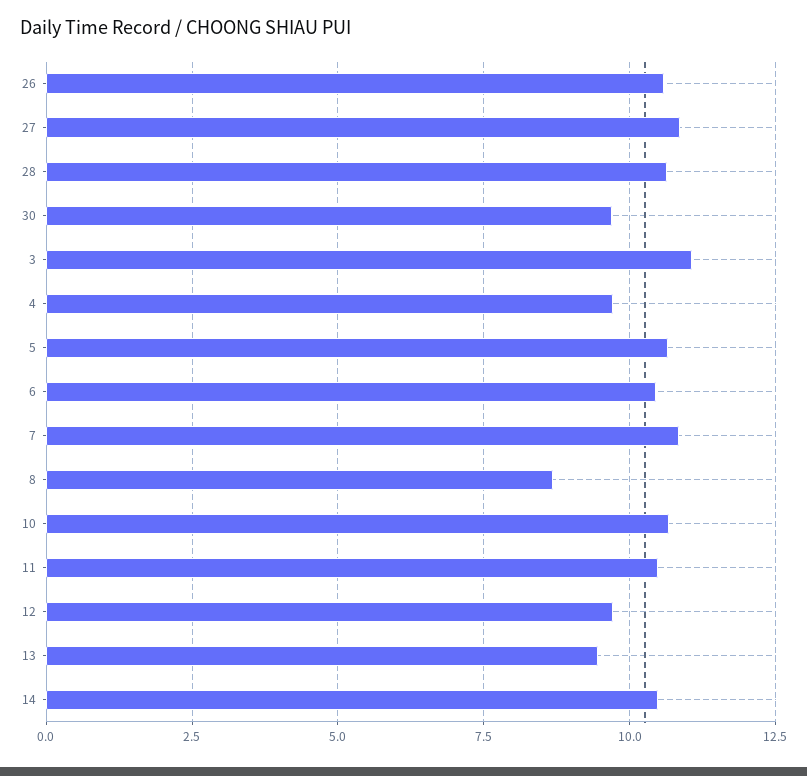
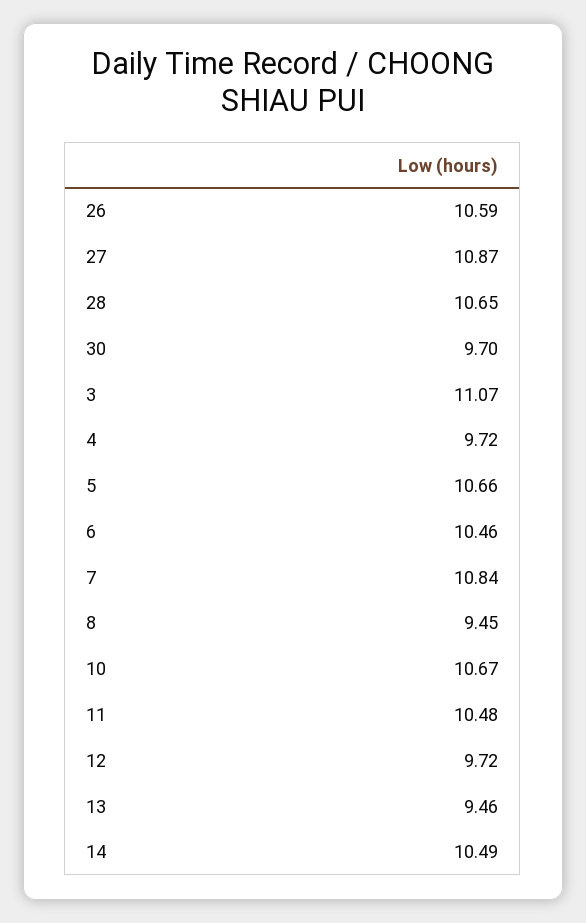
8: 8.75 -> 9.45

